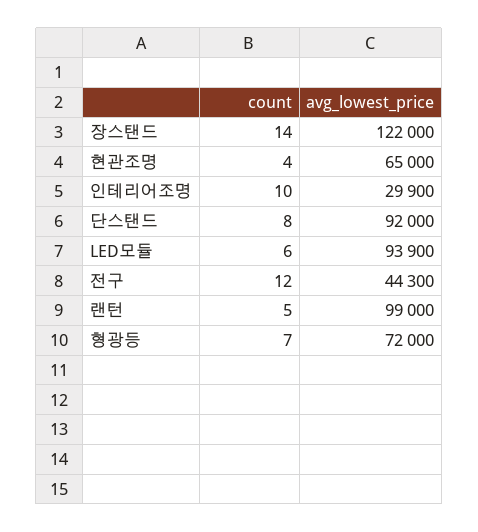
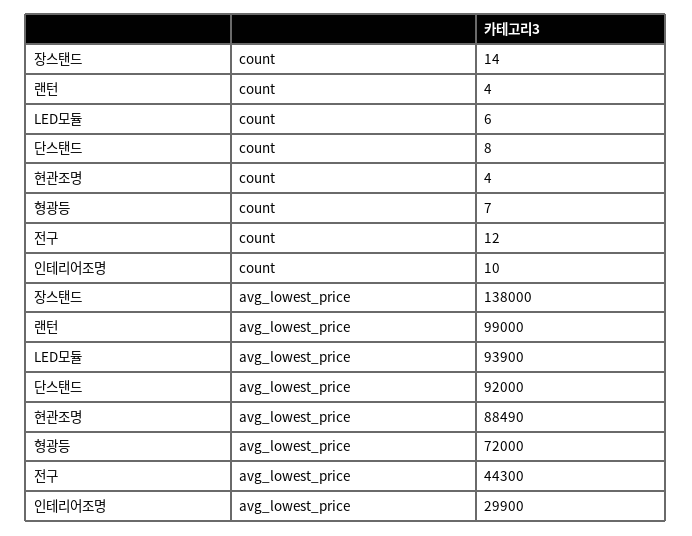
avg_lowest_price, 장스탠드: 122000 -> 138000
avg_lowest_price, 현관조명: 65000 -> 88490
count, 랜턴: 5 -> 4

